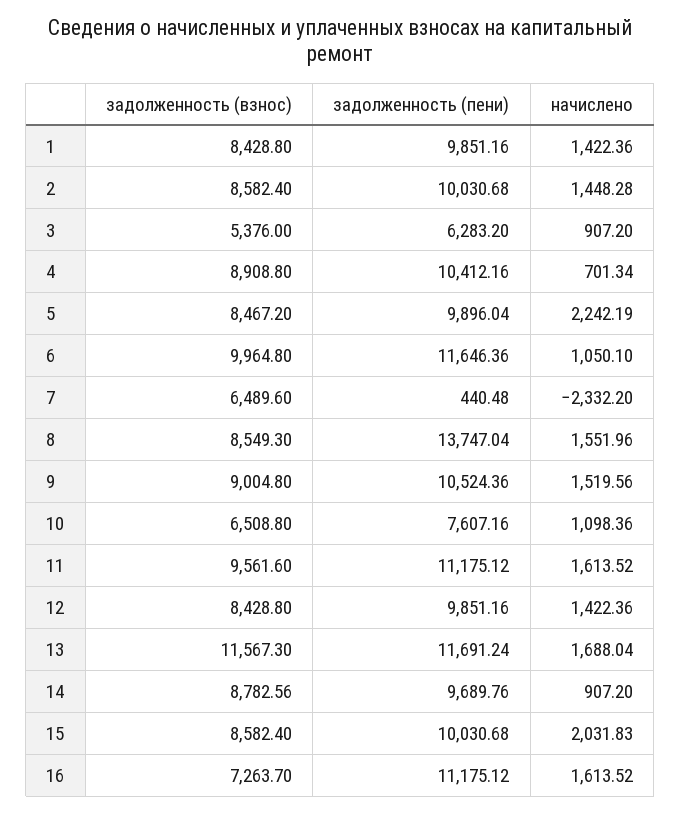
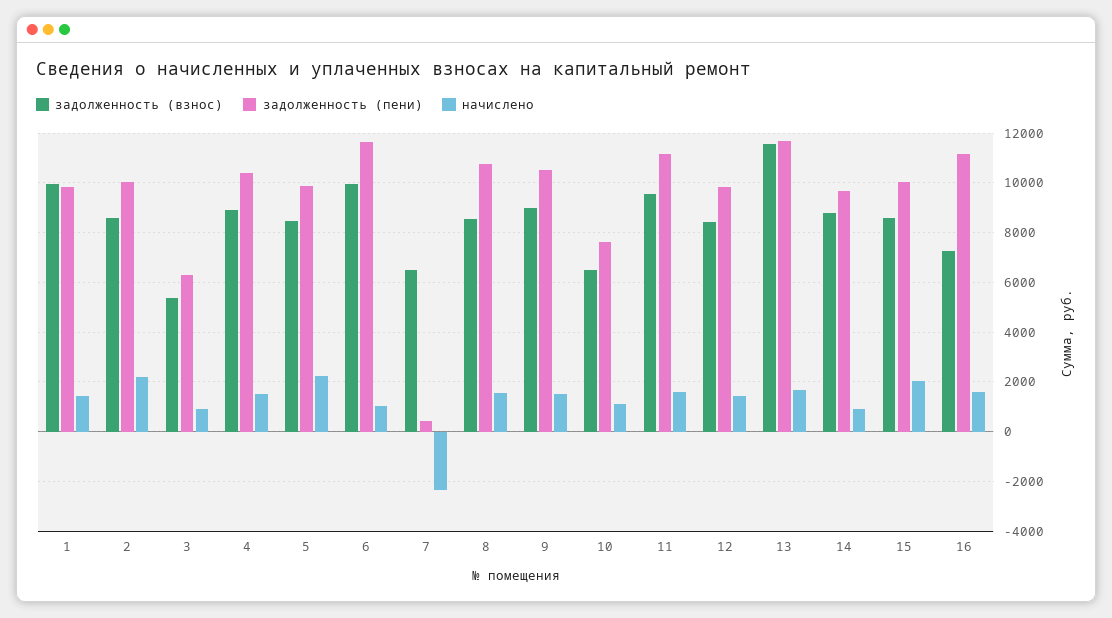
задолженность (взнос), 1: 8428.8 -> 10000
начислено, 2: 1448.28 -> 2250
начислено, 4: 701.34 -> 1500
задолженность (пени), 8: 13747.04 -> 10750

